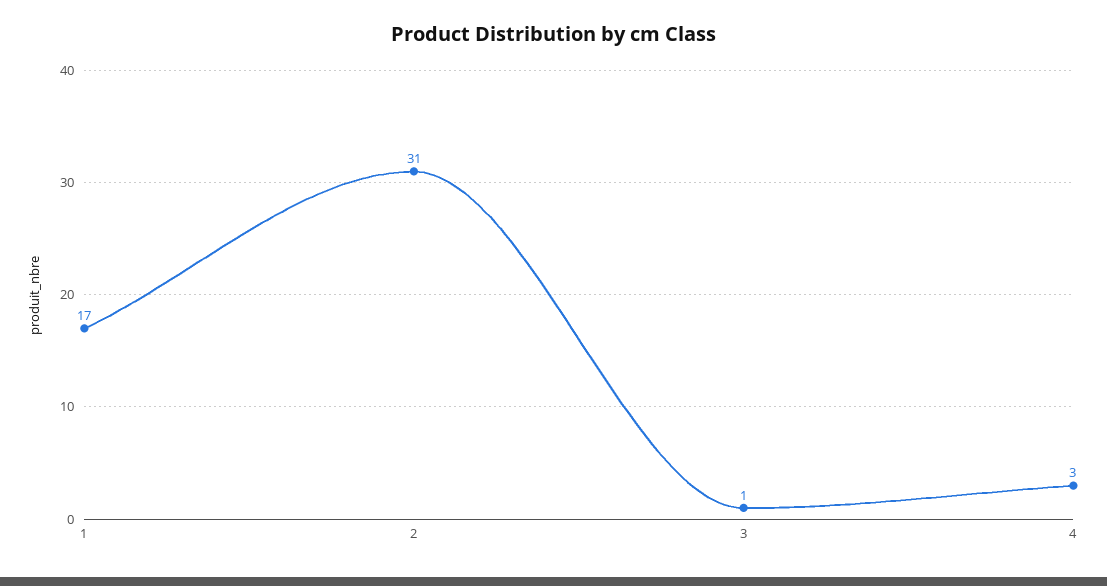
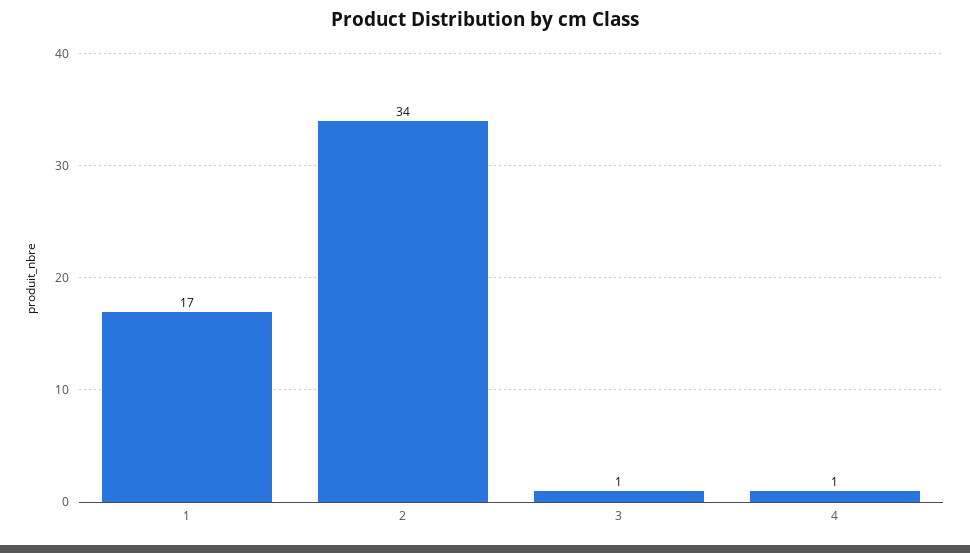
2: 31 -> 34
4: 3 -> 1

